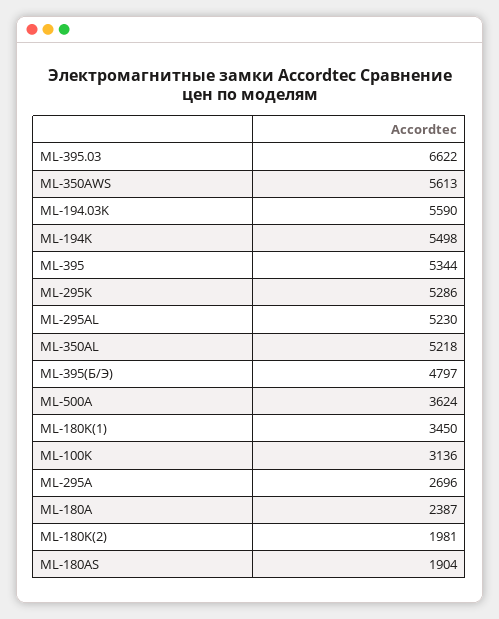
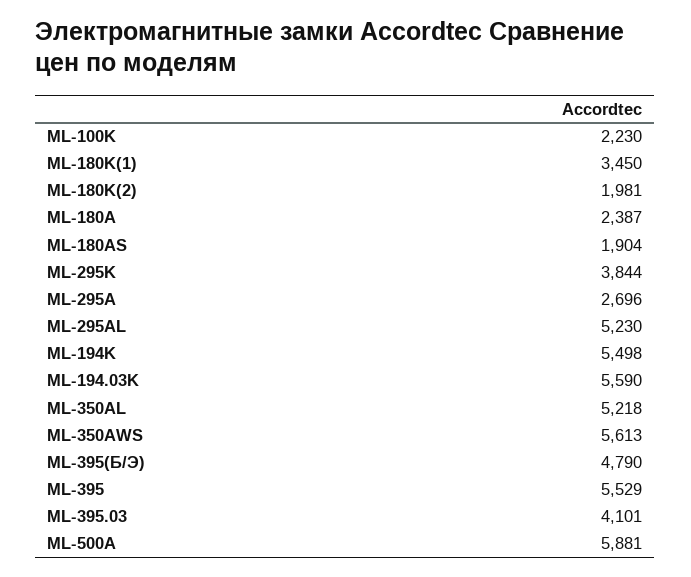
ML-395.03: 6622 -> 4101
ML-395: 5344 -> 5529
ML-295K: 5286 -> 3844
ML-395(Б/Э): 4797 -> 4790
ML-500A: 3624 -> 5881
ML-100K: 3136 -> 2230

